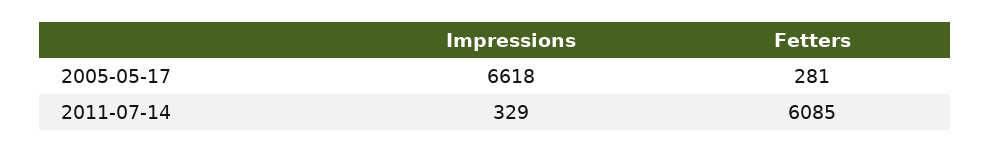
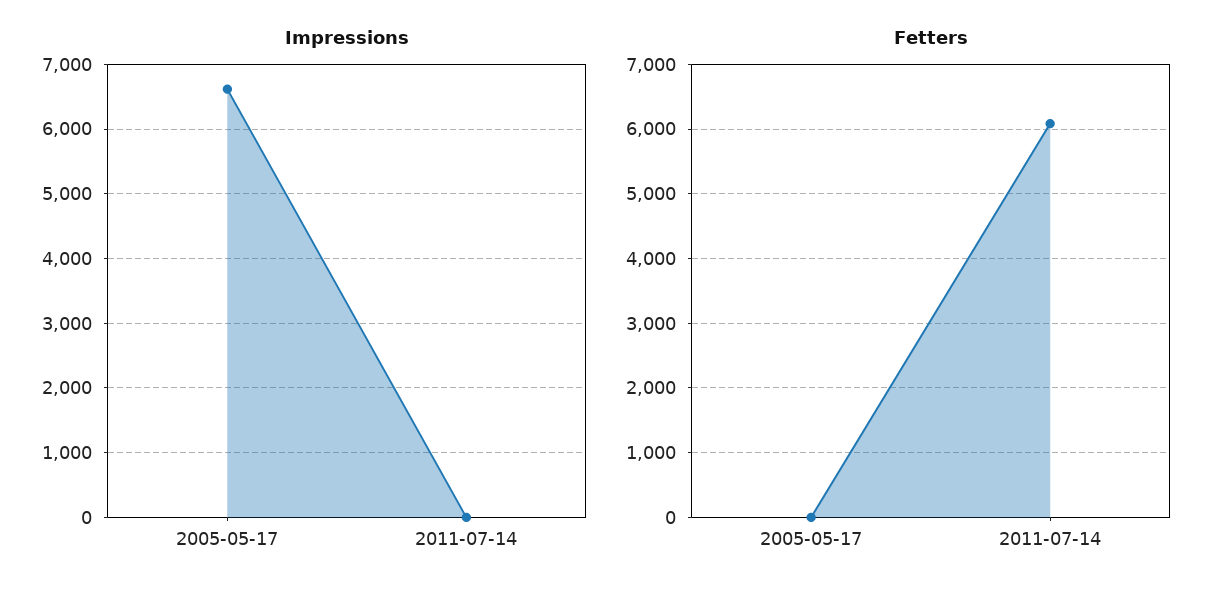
Fetters, 2005-05-17: 281 -> 0
Impressions, 2011-07-14: 329 -> 0

